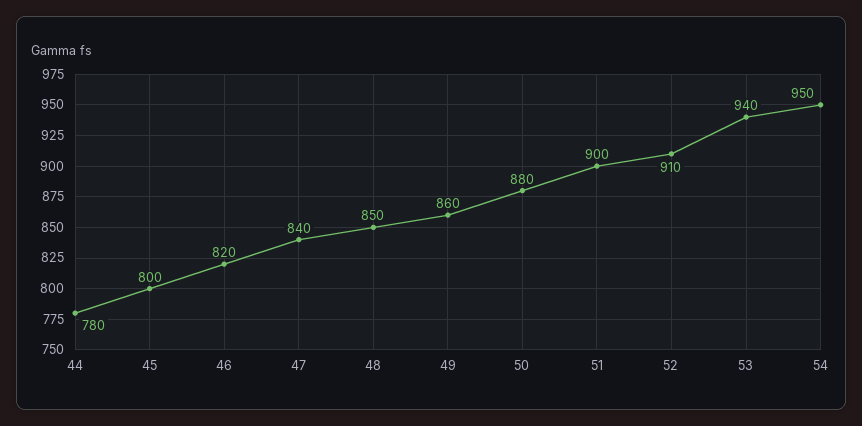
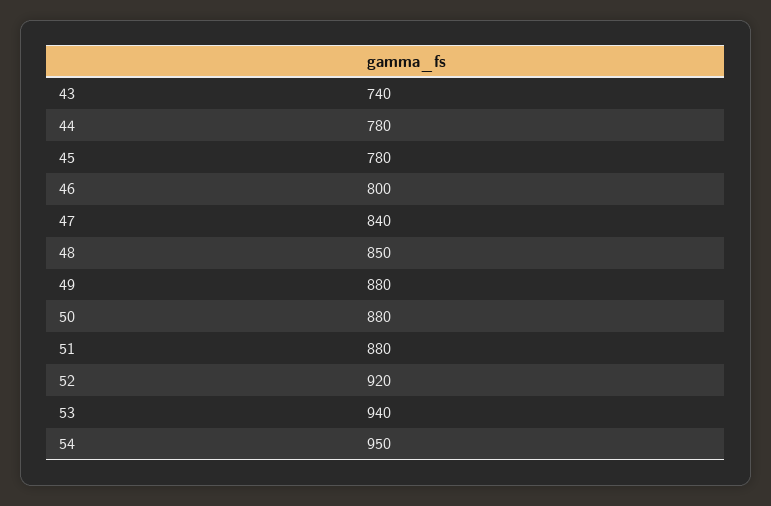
45: 800 -> 780
46: 820 -> 800
49: 860 -> 880
51: 900 -> 880
52: 910 -> 920
43: none -> 740

